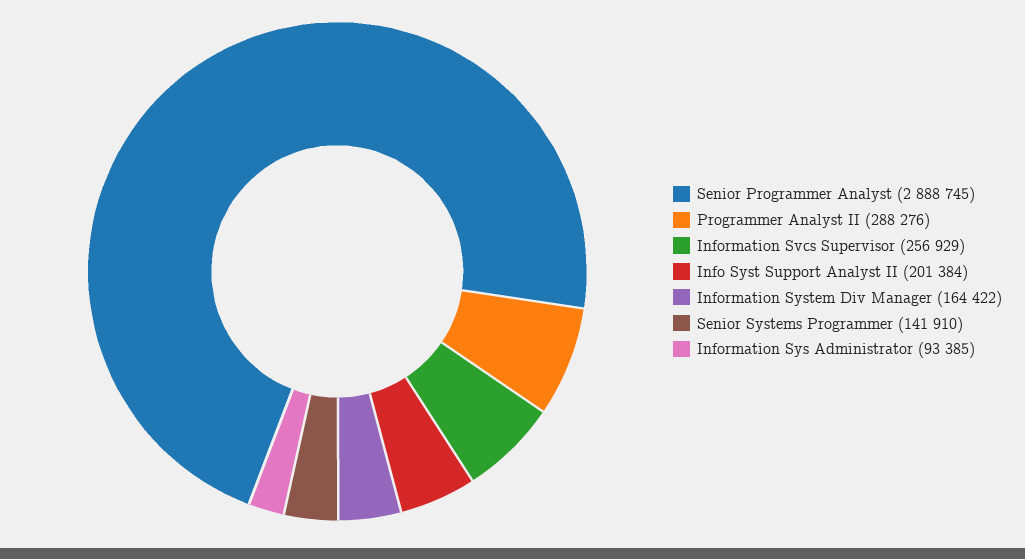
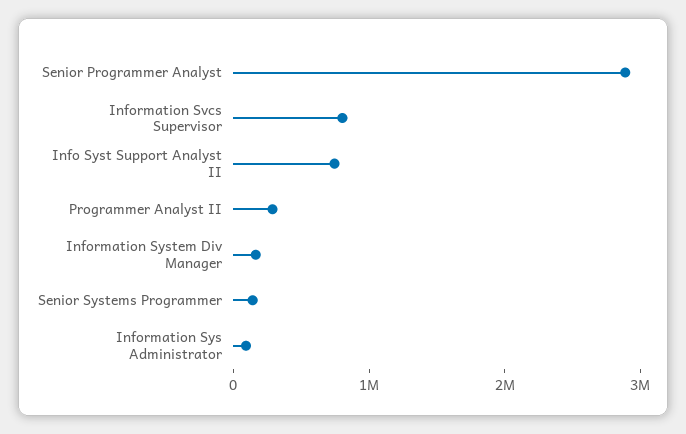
Information Svcs Supervisor: 256929 -> 800000
Info Syst Support Analyst II: 201384 -> 800000

